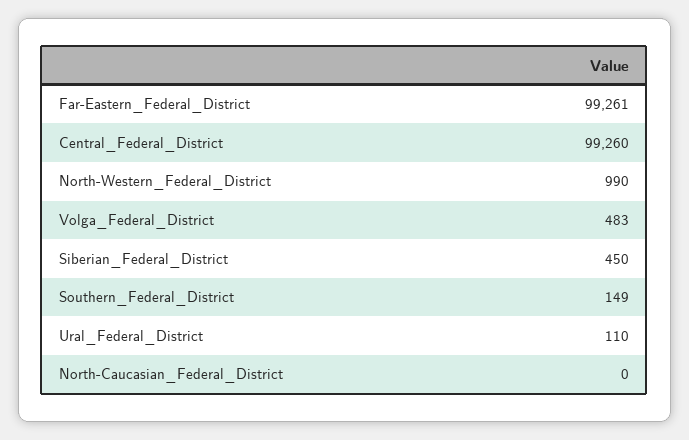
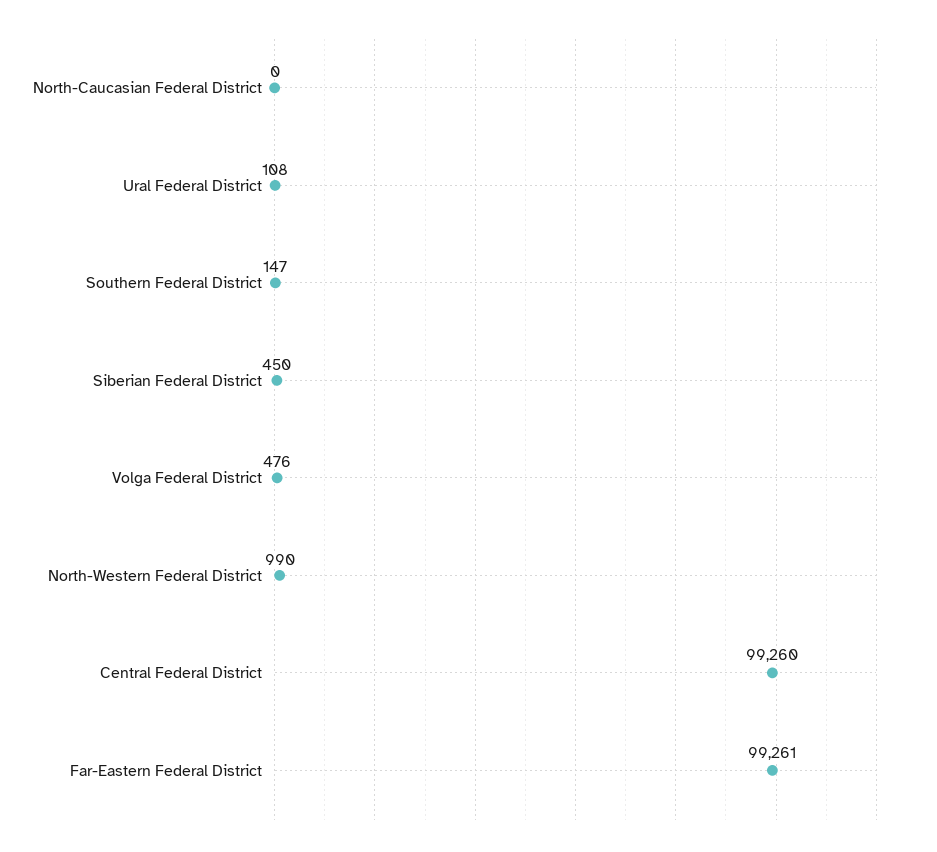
Volga_Federal_District: 483 -> 476
Southern_Federal_District: 149 -> 147
Ural_Federal_District: 110 -> 108

